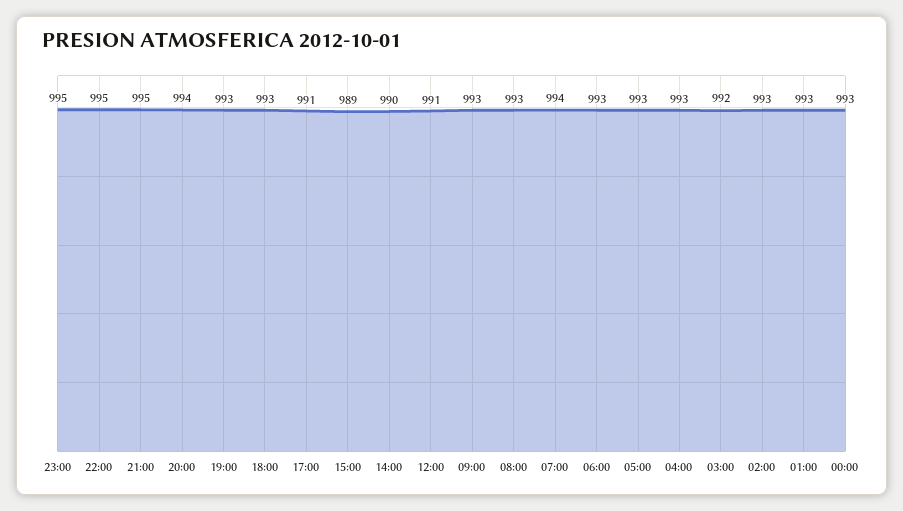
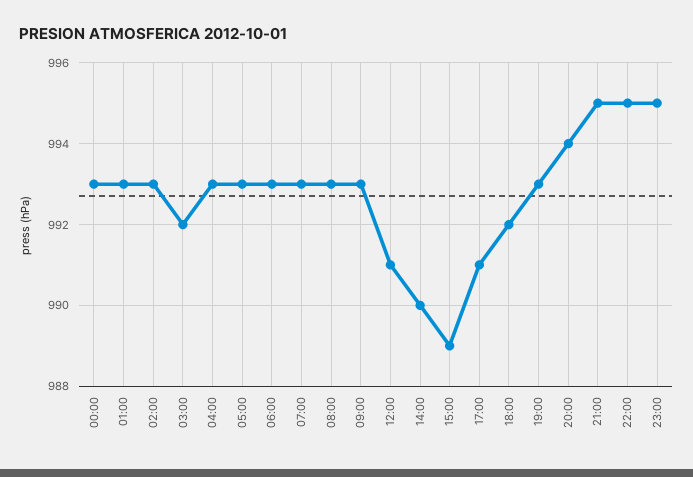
18:00: 993 -> 992
07:00: 994 -> 993

